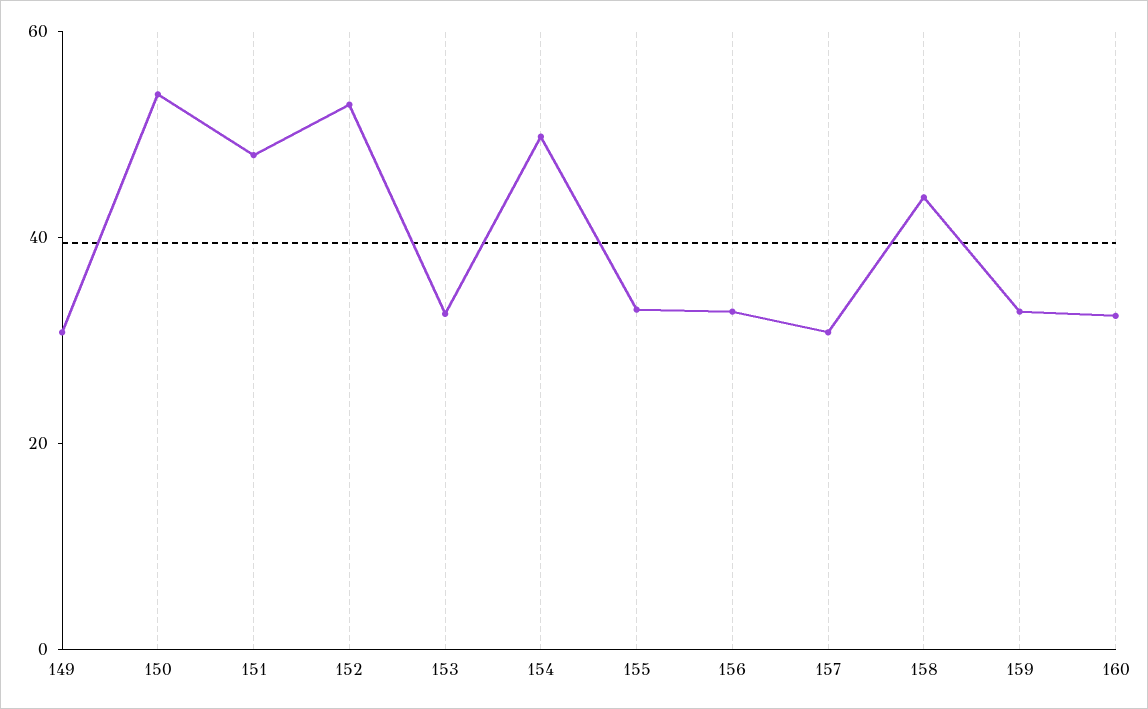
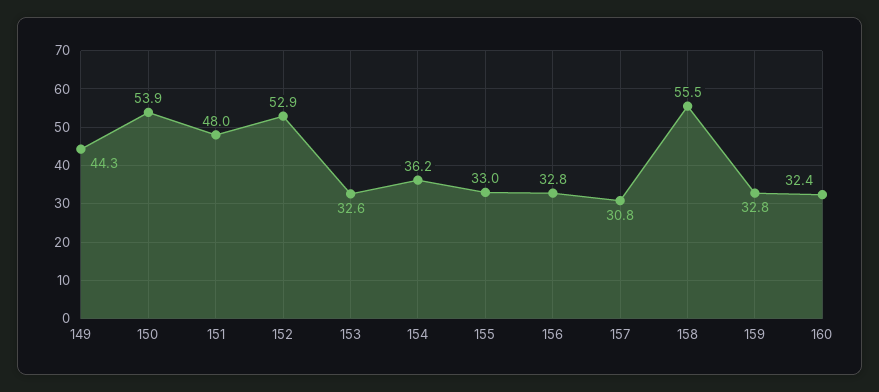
149: 30 -> 44.3
154: 50 -> 36.2
158: 45 -> 55.5

